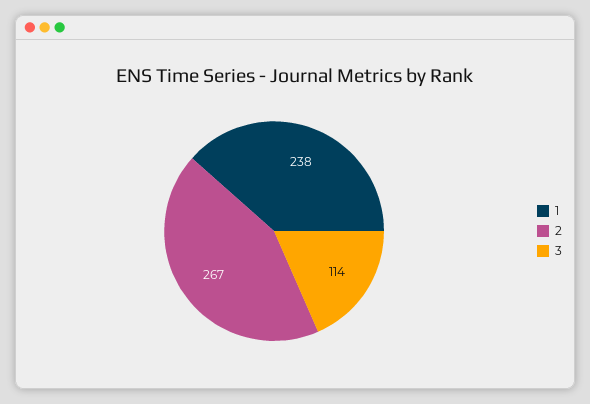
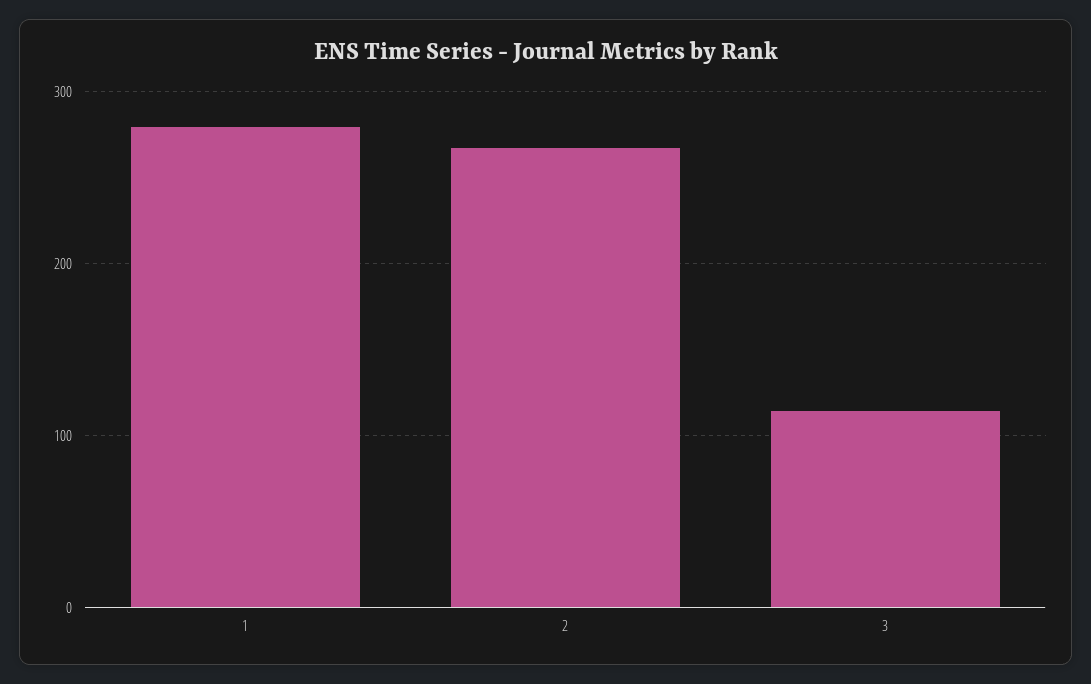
1: 238 -> 280

